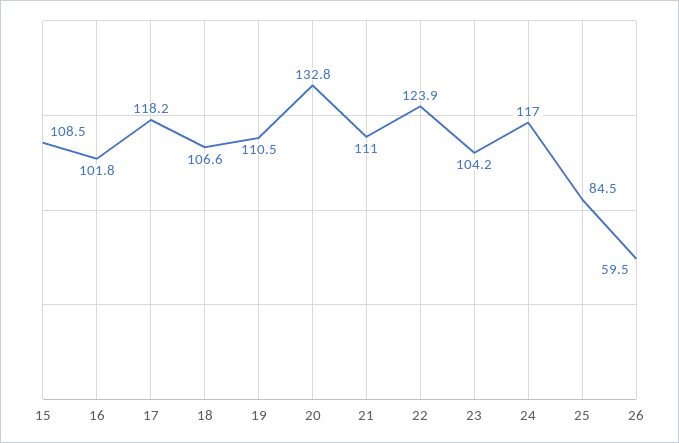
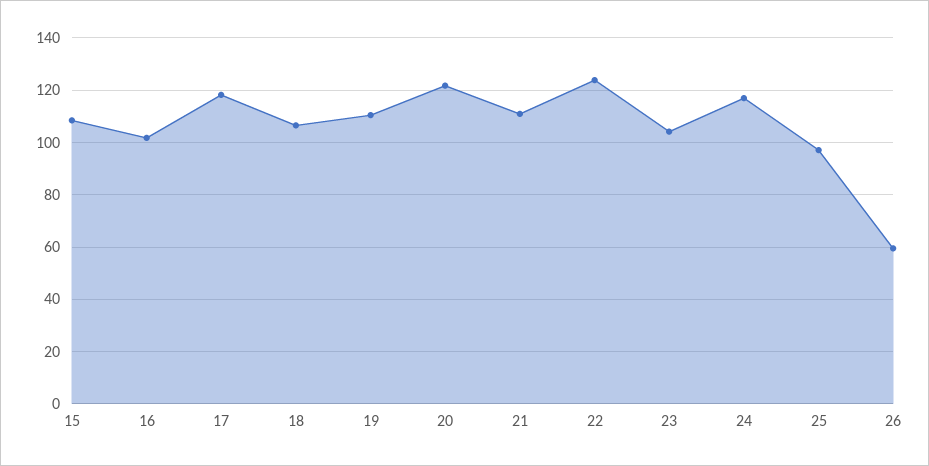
20: 132.8 -> 122.5
25: 84.5 -> 97.5

